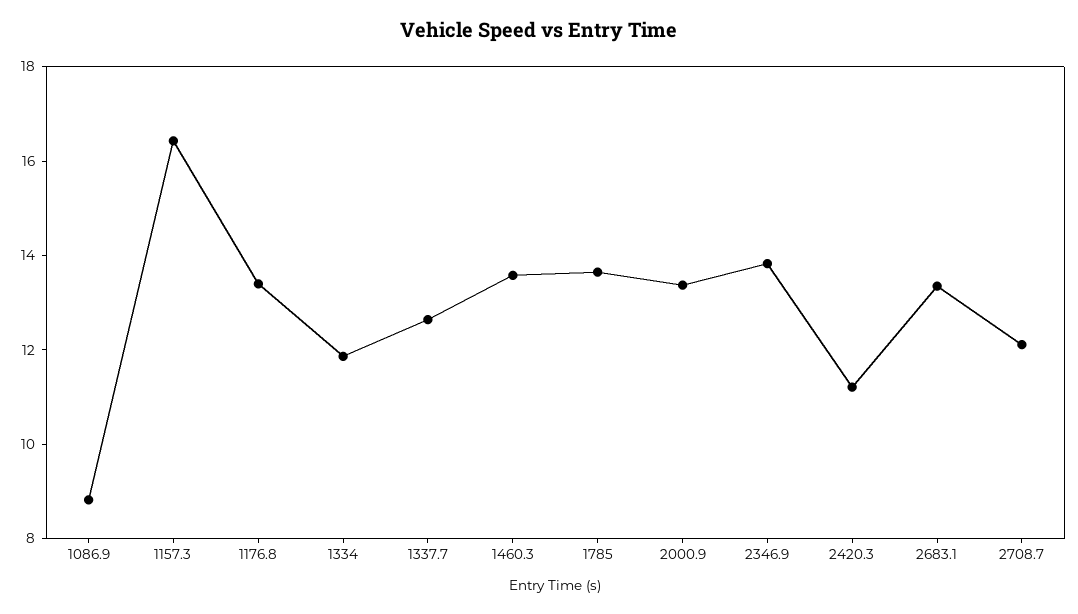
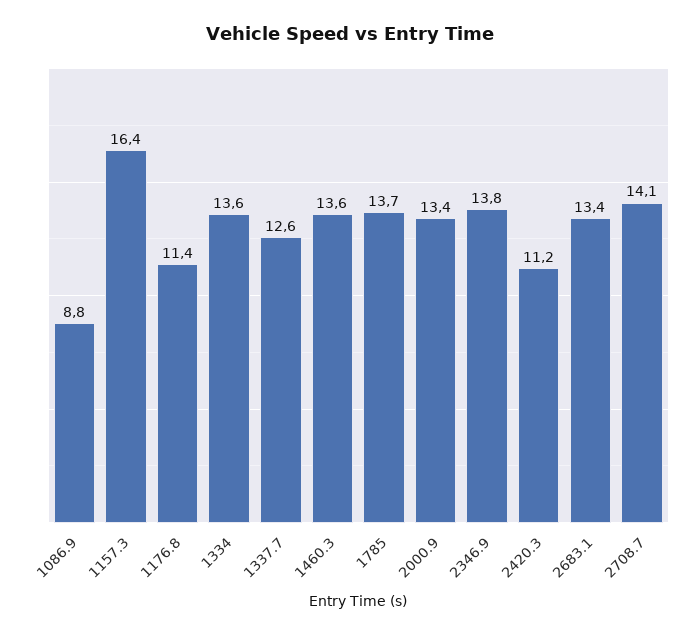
1176.8: 13.5 -> 11.4
1334: 12 -> 13.6
2708.7: 12 -> 14.1

